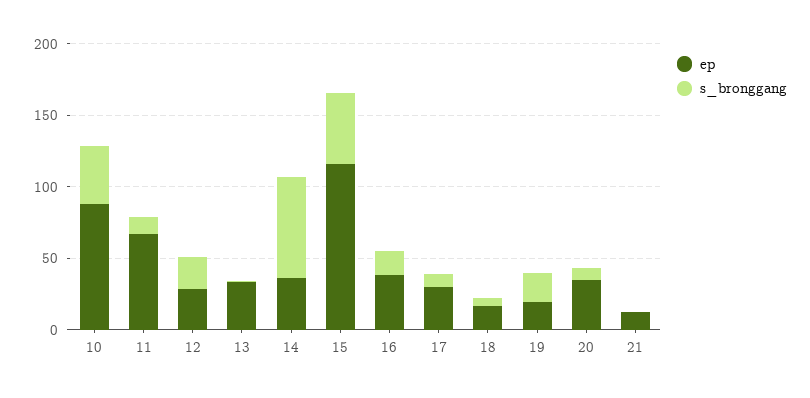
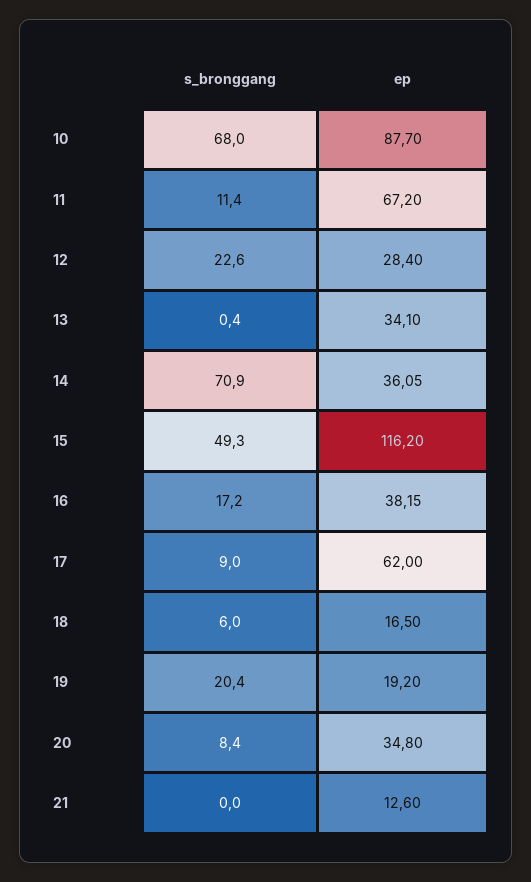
s_bronggang, 10: 40 -> 68
ep, 17: 30 -> 62

